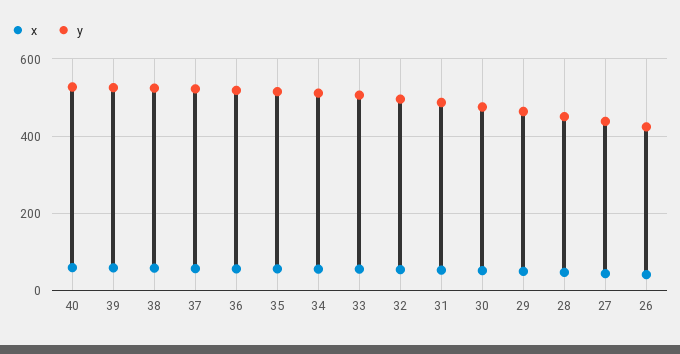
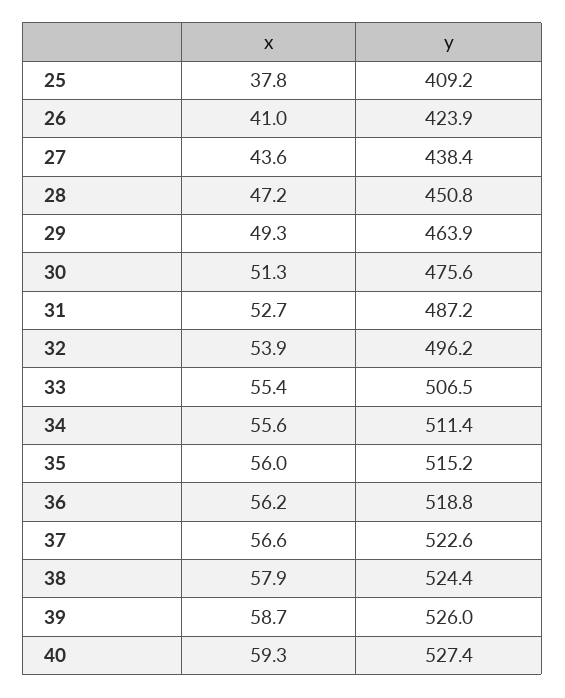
x, 25: none -> 37.8
y, 25: none -> 409.2

